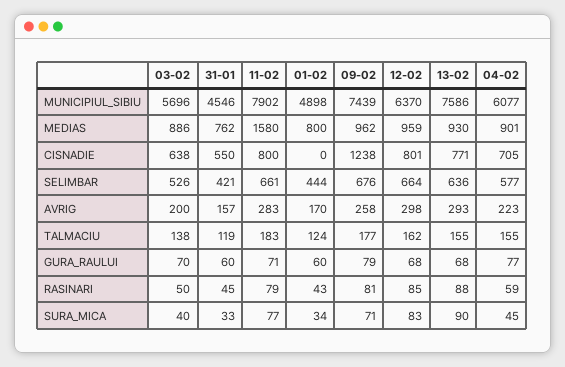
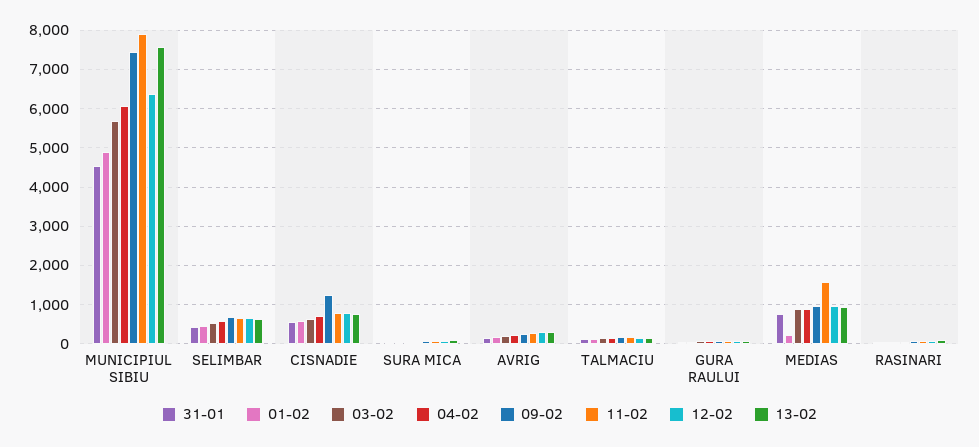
01-02, MEDIAS: 800 -> 200
01-02, CISNADIE: 0 -> 600

